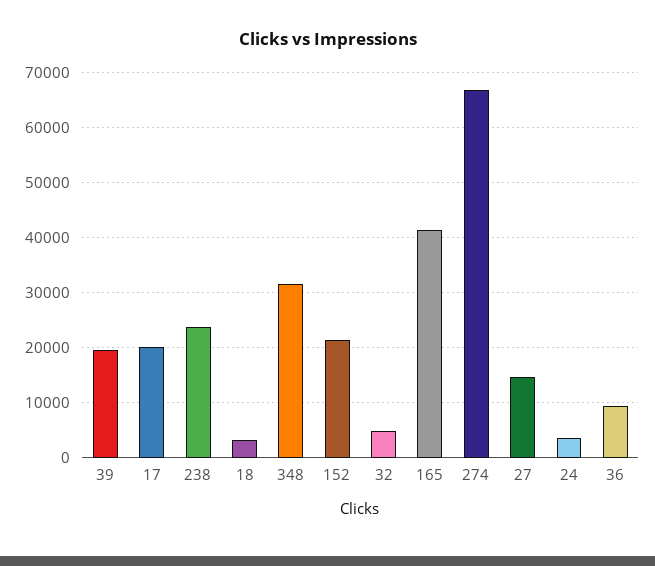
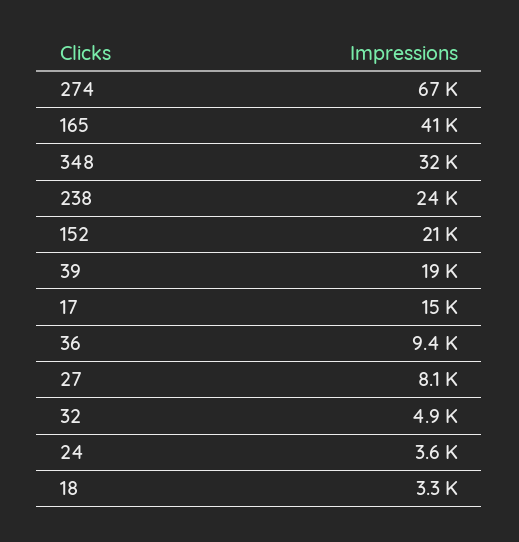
17: 20000 -> 15000
27: 14000 -> 8100

